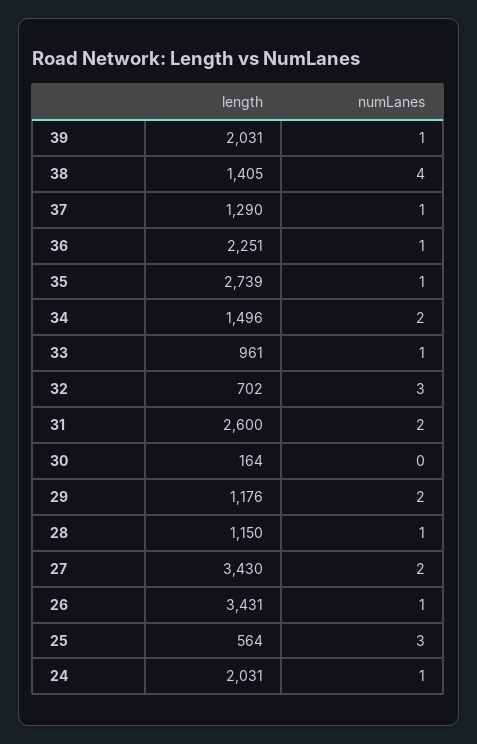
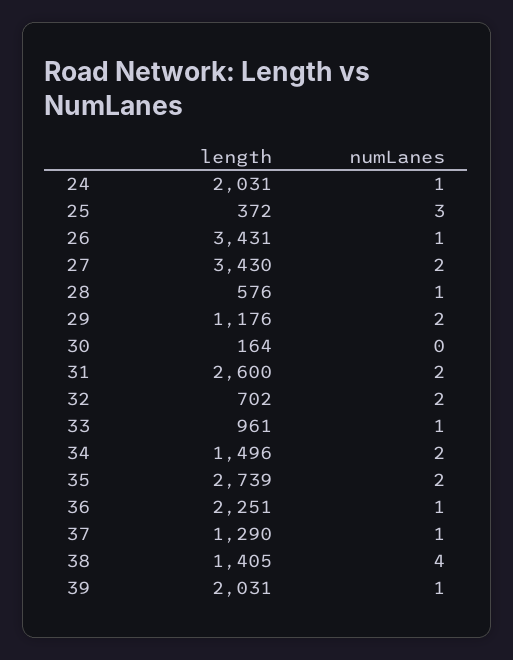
numLanes, 35: 1 -> 2
numLanes, 32: 3 -> 2
length, 28: 1150 -> 576
length, 25: 564 -> 372

